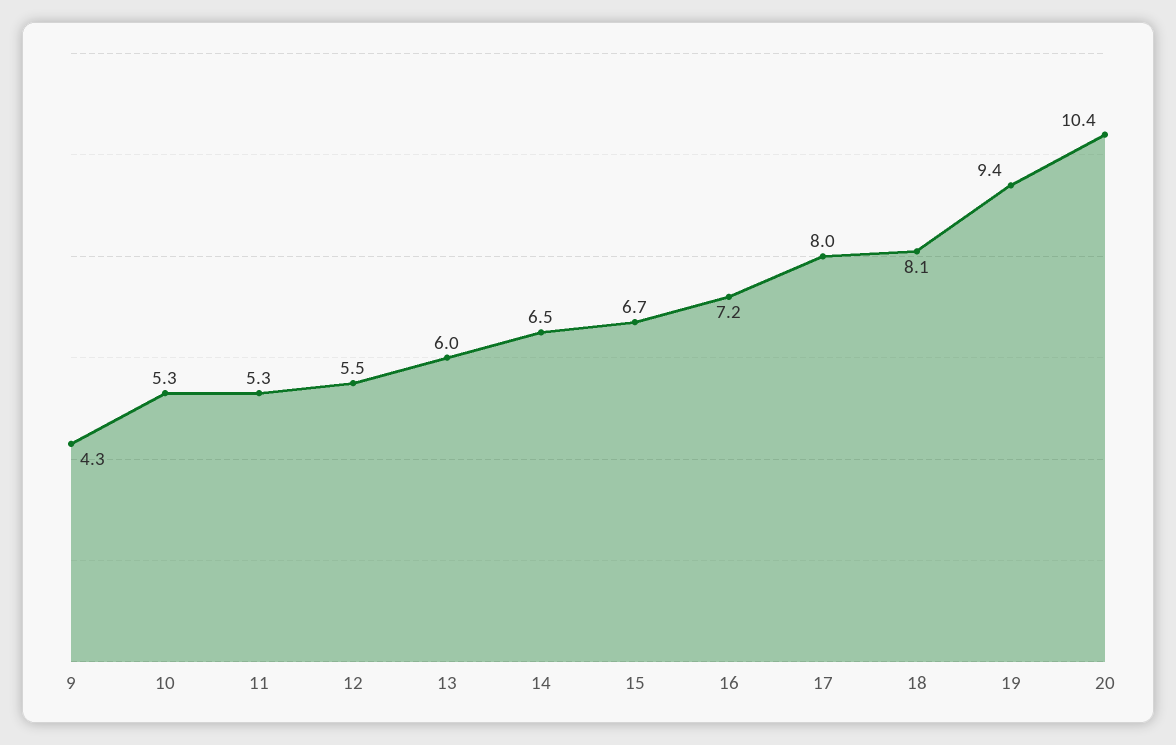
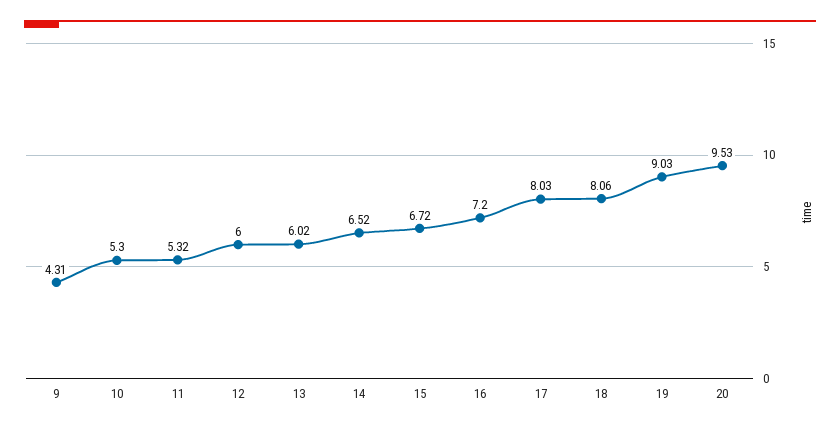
12: 5.5 -> 6
19: 9.4 -> 9.03
20: 10.4 -> 9.53

